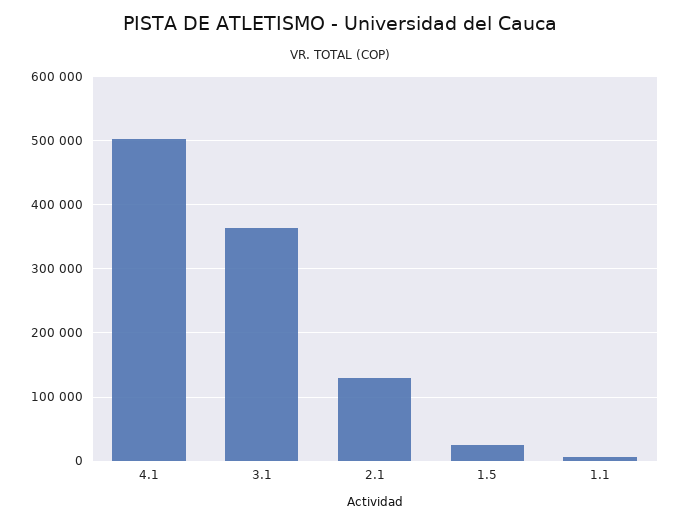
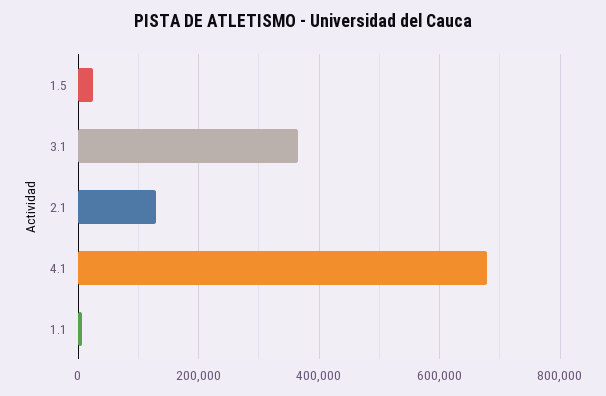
4.1: 500000 -> 680000

